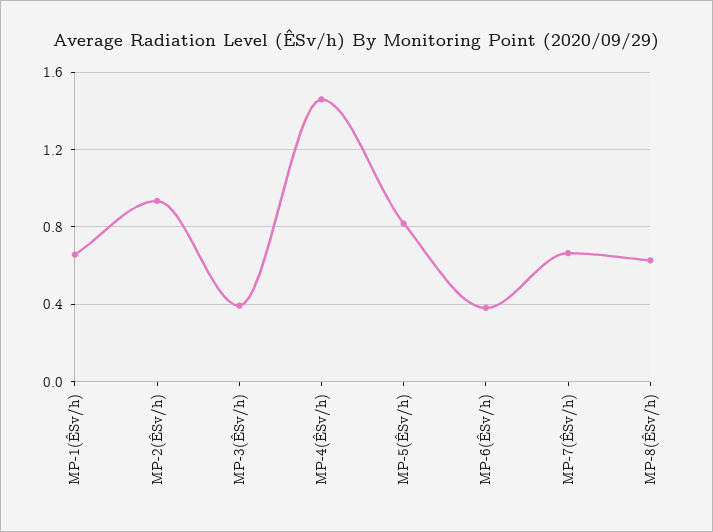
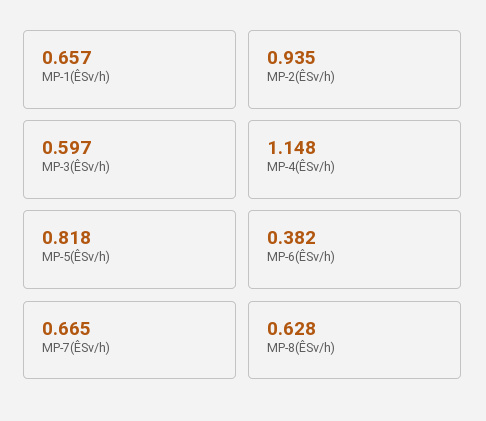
MP-3(ÊSv/h): 0.4 -> 0.597
MP-4(ÊSv/h): 1.45 -> 1.148

